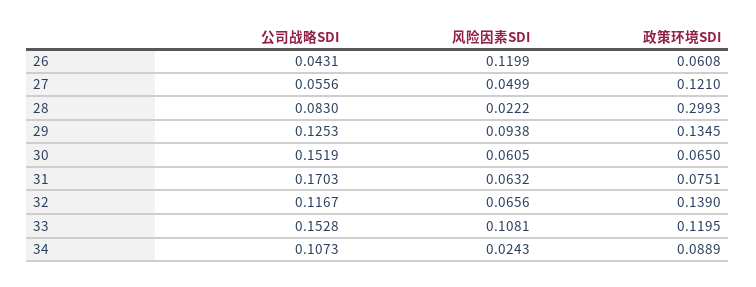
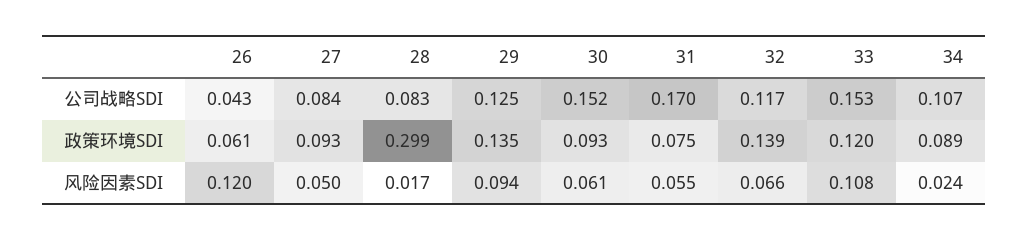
公司战略SDI, 27: 0.0556 -> 0.084
政策环境SDI, 27: 0.121 -> 0.093
风险因素SDI, 28: 0.0222 -> 0.017
政策环境SDI, 30: 0.065 -> 0.093
风险因素SDI, 31: 0.0632 -> 0.055

